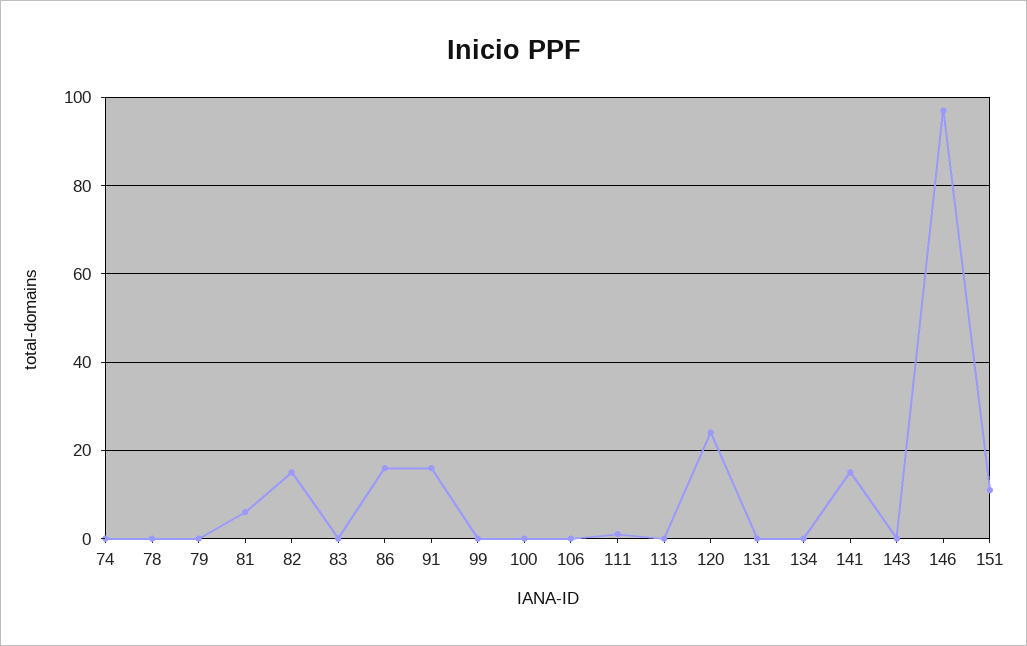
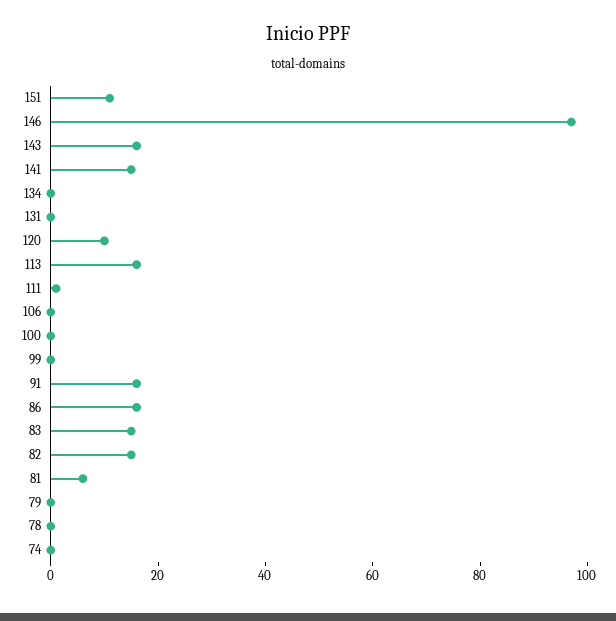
83: 0 -> 15
113: 0 -> 15
120: 25 -> 10
143: 0 -> 15

